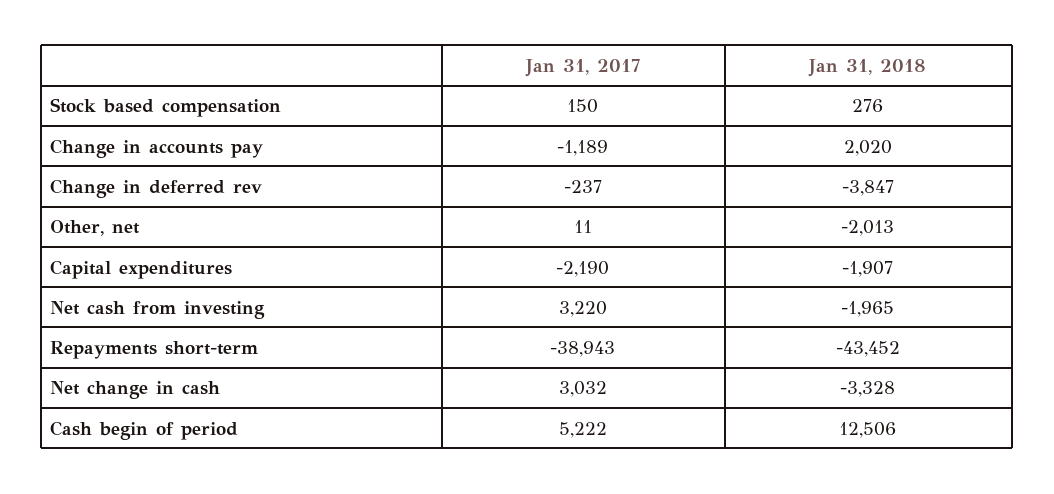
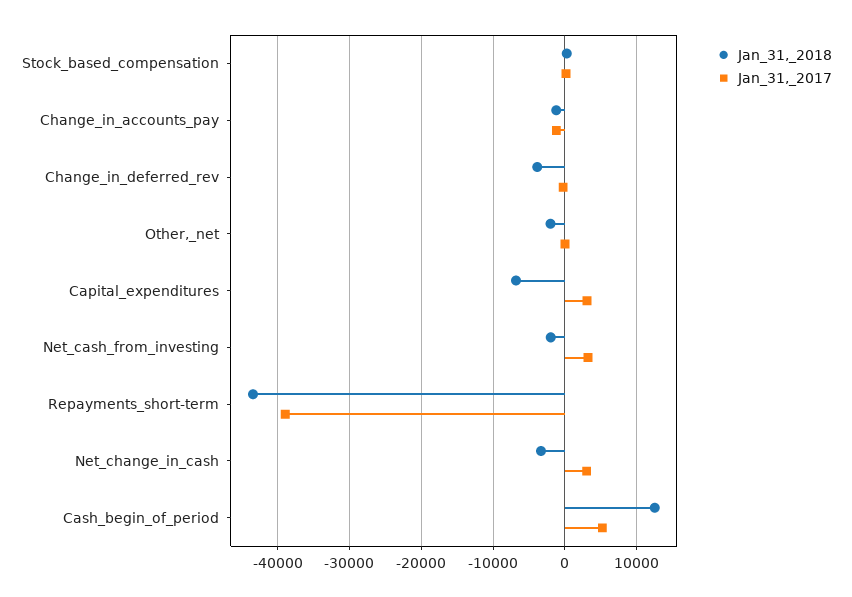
Jan 31, 2018, Change in accounts pay: 2020 -> -1000
Jan 31, 2017, Capital expenditures: -2190 -> 3000
Jan 31, 2018, Capital expenditures: -1907 -> -7000

